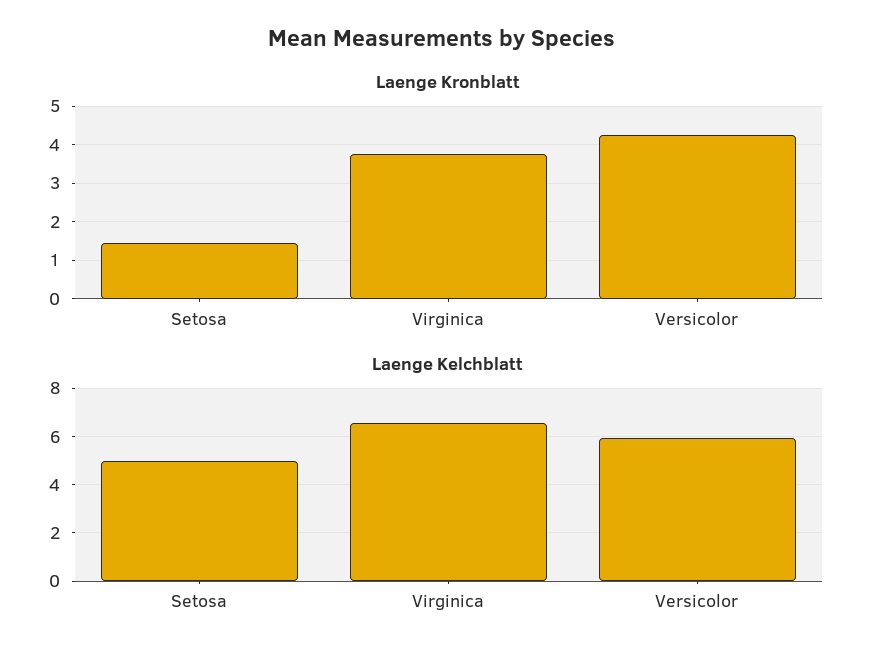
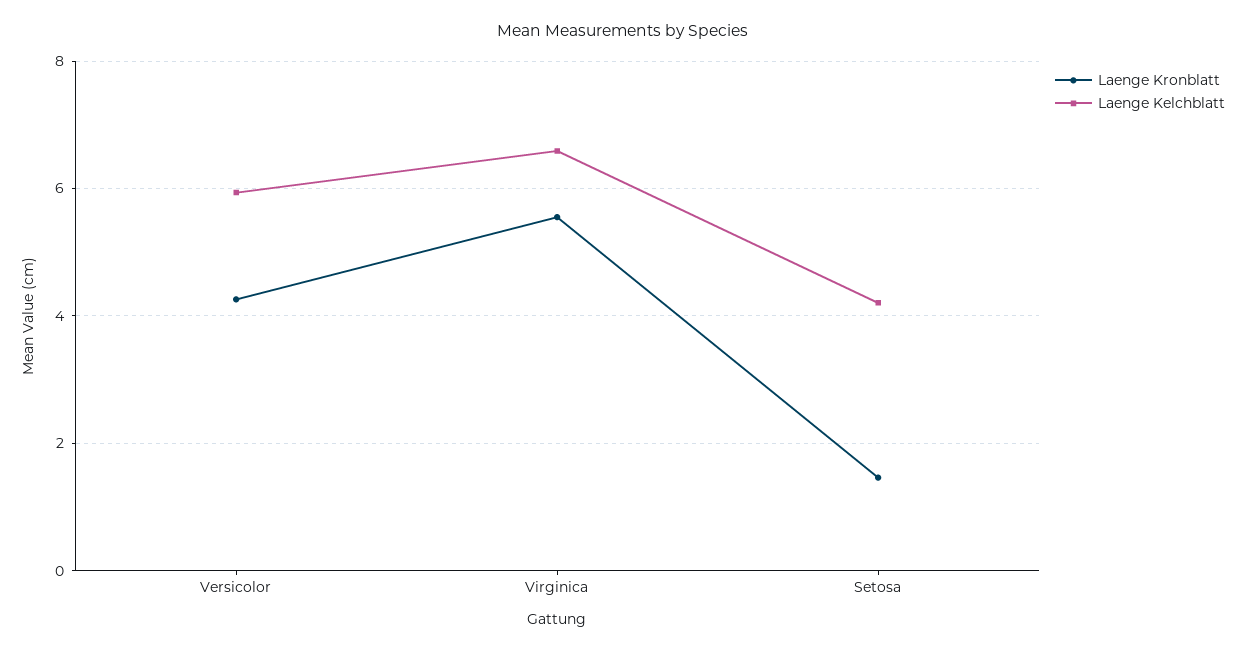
Laenge Kronblatt, Virginica: 3.8 -> 5.6
Laenge Kelchblatt, Setosa: 5 -> 4.2

